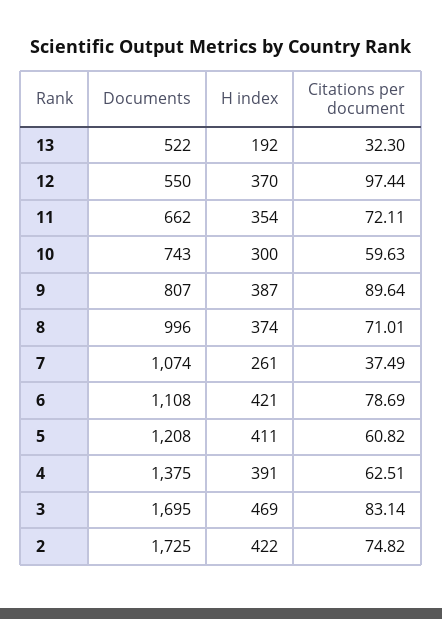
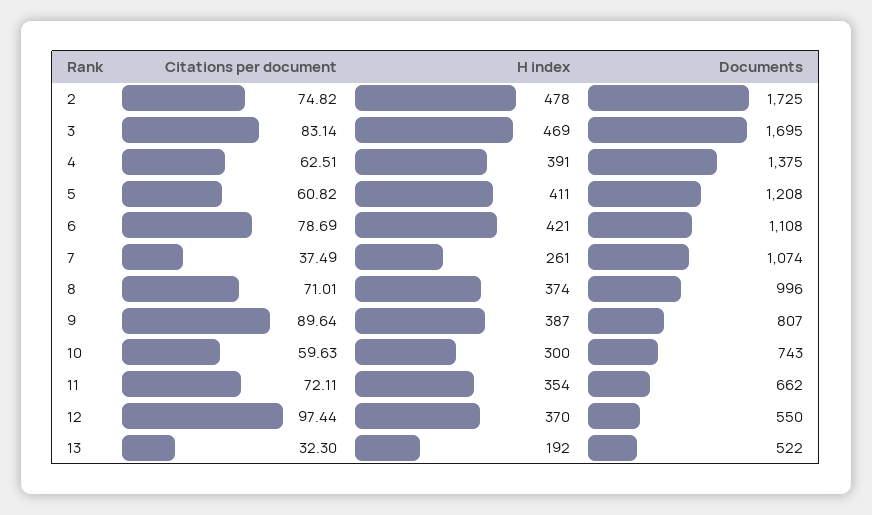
H index, 2: 422 -> 478

